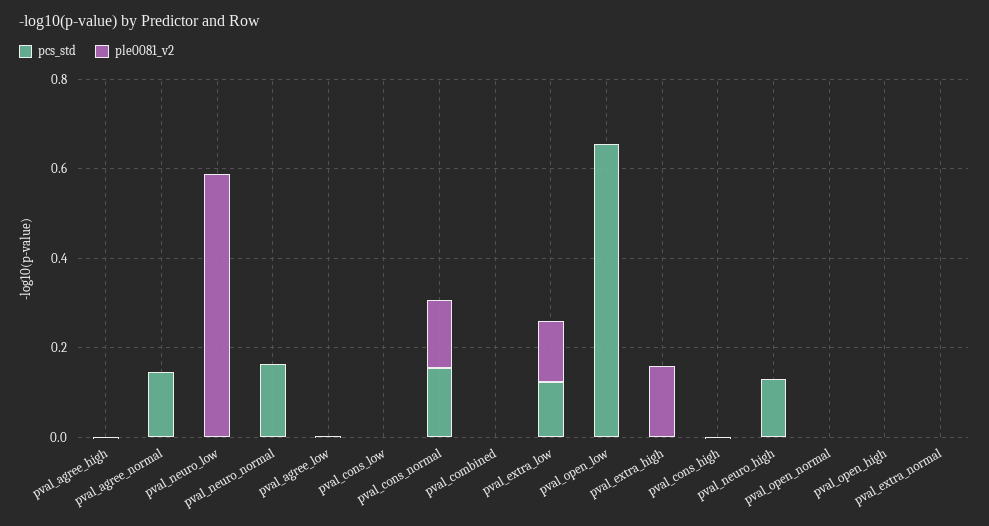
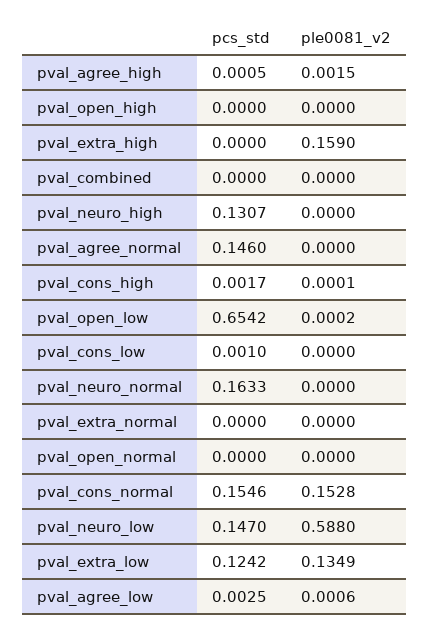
pcs_std, pval_neuro_low: 0 -> 0.147

